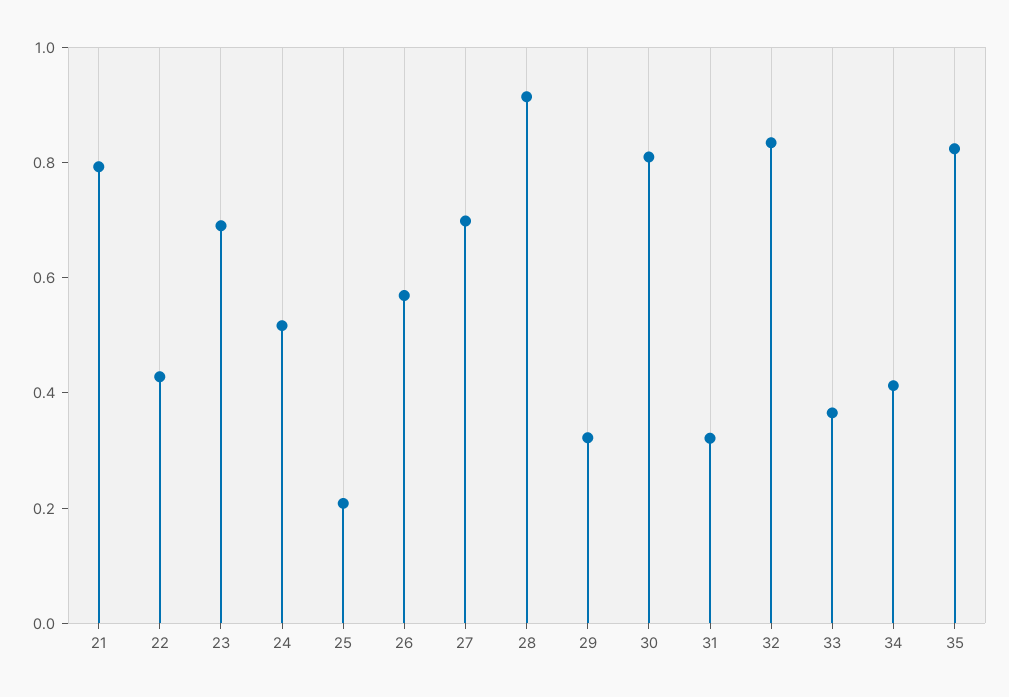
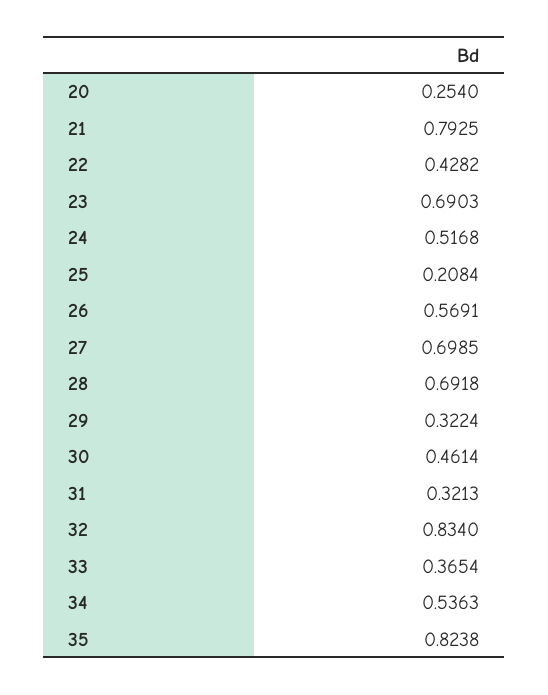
28: 0.9 -> 0.6918
30: 0.8 -> 0.4614
34: 0.4 -> 0.5363
20: none -> 0.254

